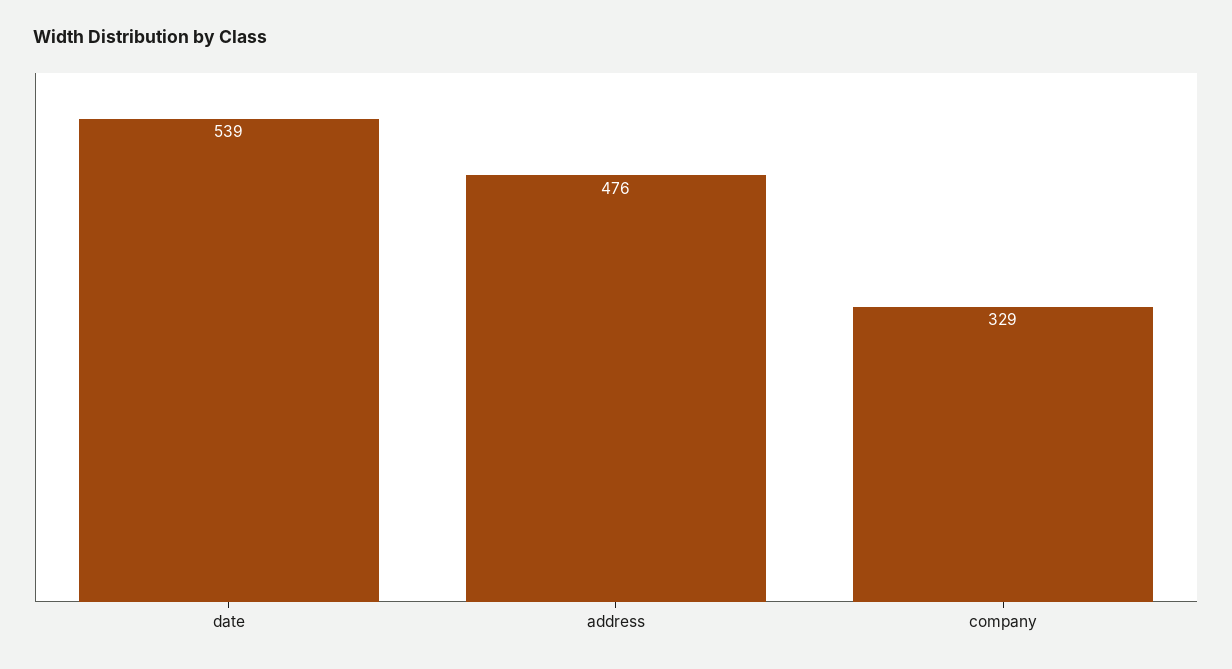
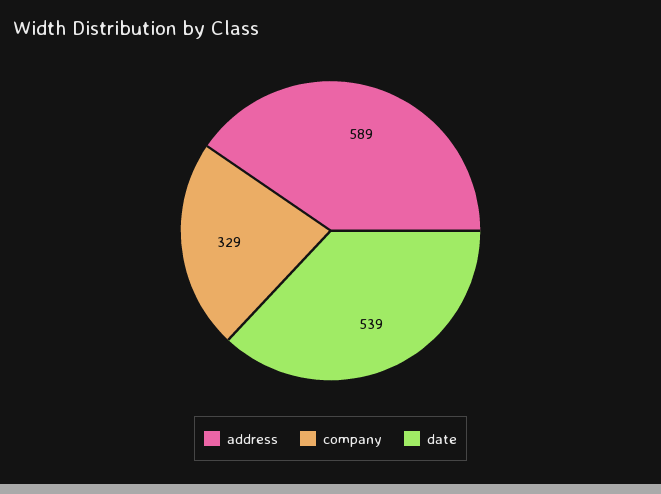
address: 476 -> 589

